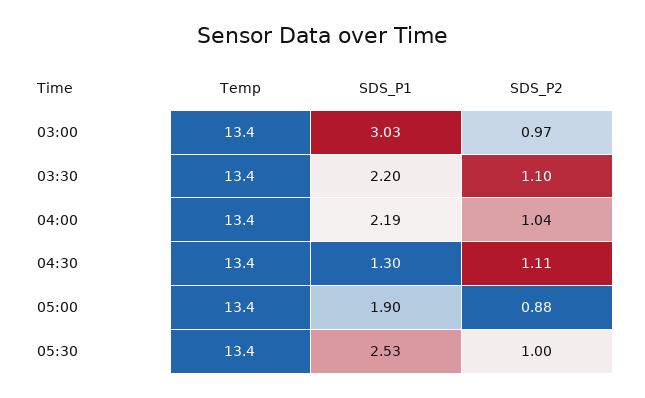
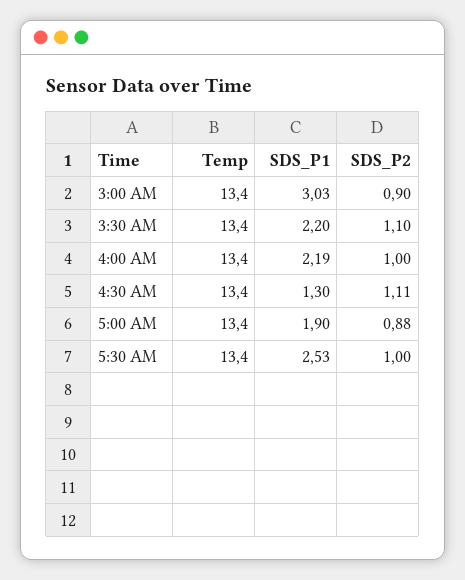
SDS_P2, 03:00: 0.97 -> 0.9
SDS_P2, 04:00: 1.04 -> 1

